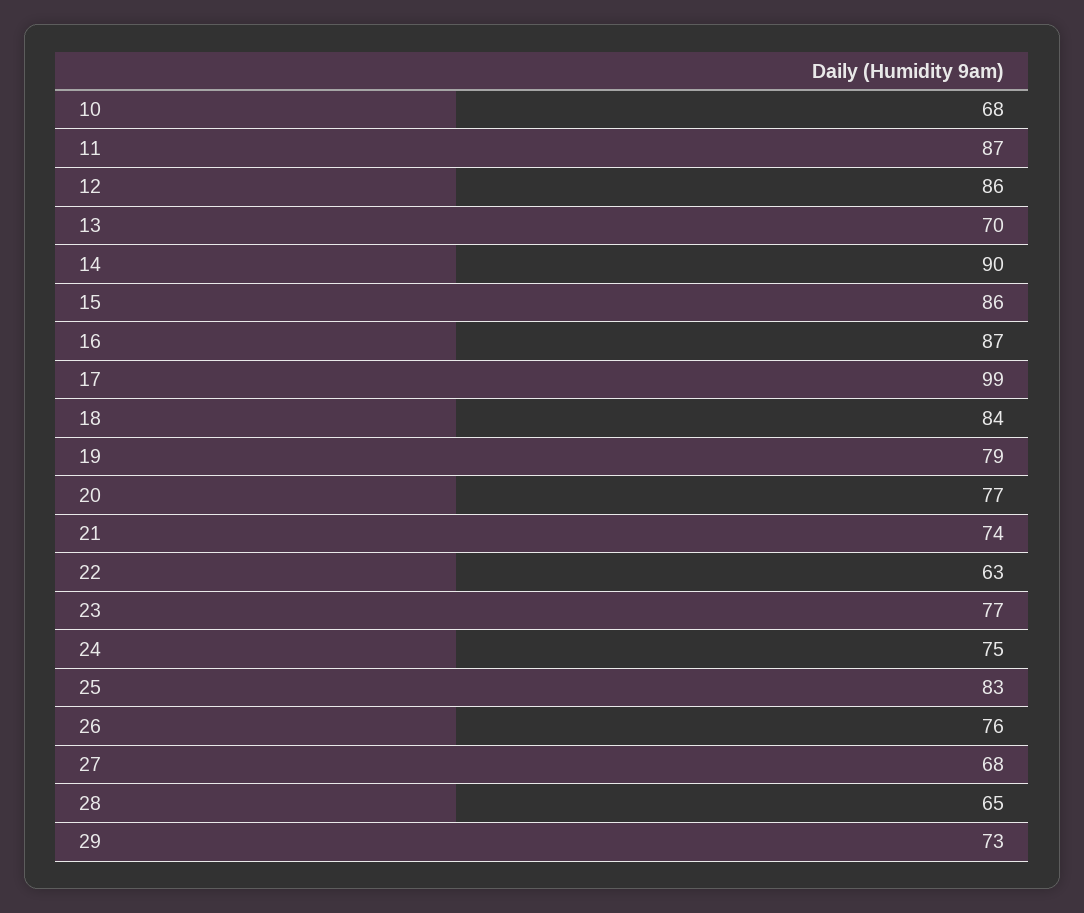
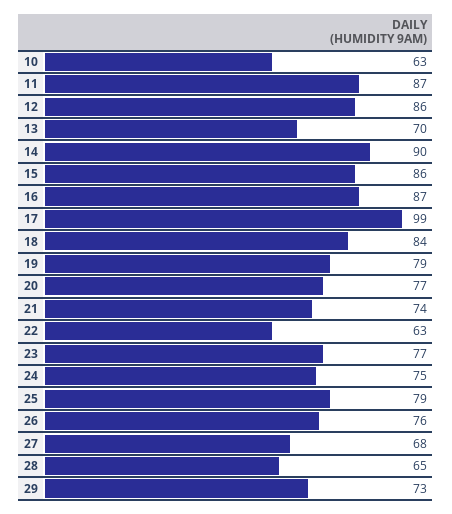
10: 68 -> 63
25: 83 -> 79

